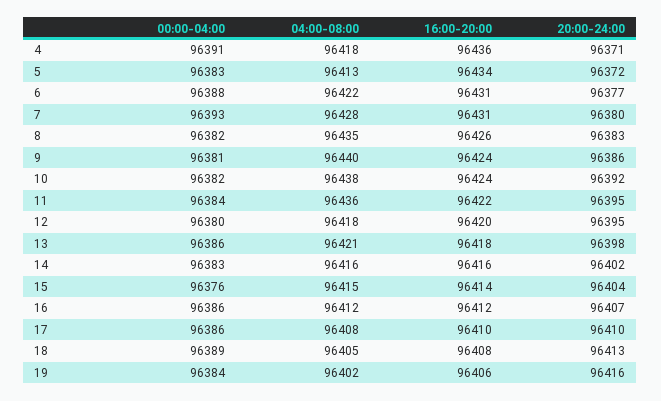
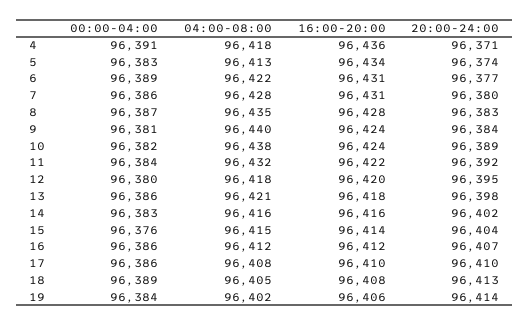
20:00-24:00, 5: 96372 -> 96374
00:00-04:00, 6: 96388 -> 96389
00:00-04:00, 7: 96393 -> 96386
00:00-04:00, 8: 96382 -> 96387
16:00-20:00, 8: 96426 -> 96428
20:00-24:00, 9: 96386 -> 96384
20:00-24:00, 10: 96392 -> 96389
04:00-08:00, 11: 96436 -> 96432
20:00-24:00, 11: 96395 -> 96392
20:00-24:00, 19: 96416 -> 96414

